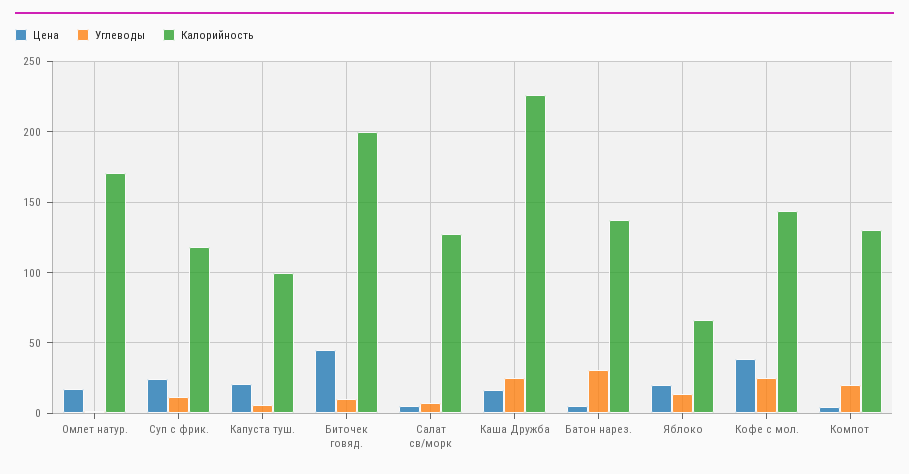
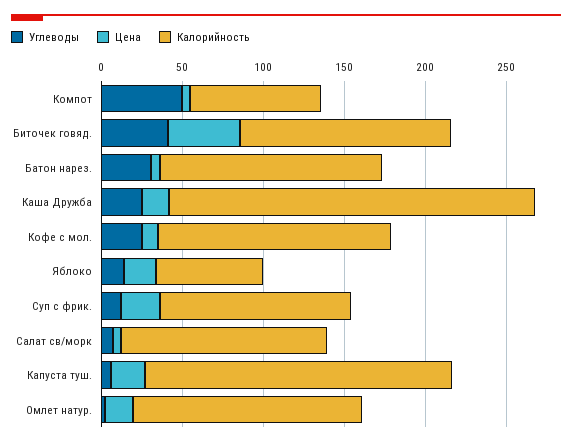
Калорийность, Омлет натур.: 170 -> 140
Калорийность, Капуста туш.: 100 -> 190
Углеводы, Биточек говяд.: 10 -> 40
Калорийность, Биточек говяд.: 200 -> 130
Цена, Кофе с мол.: 40 -> 10
Углеводы, Компот: 20 -> 50
Калорийность, Компот: 130 -> 80

